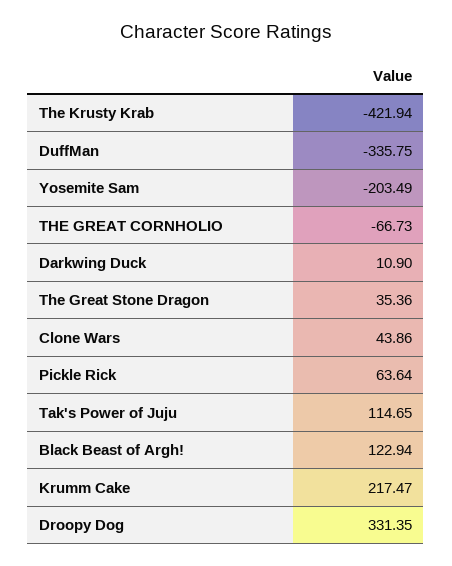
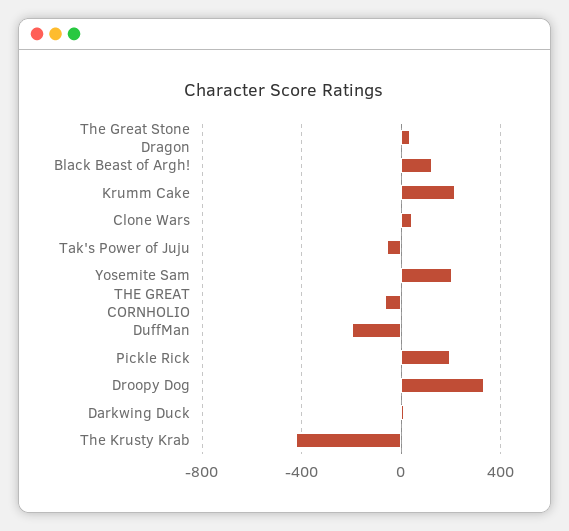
DuffMan: -335.75 -> -200
Yosemite Sam: -203.49 -> 200
Pickle Rick: 63.64 -> 200
Tak's Power of Juju: 114.65 -> -50

